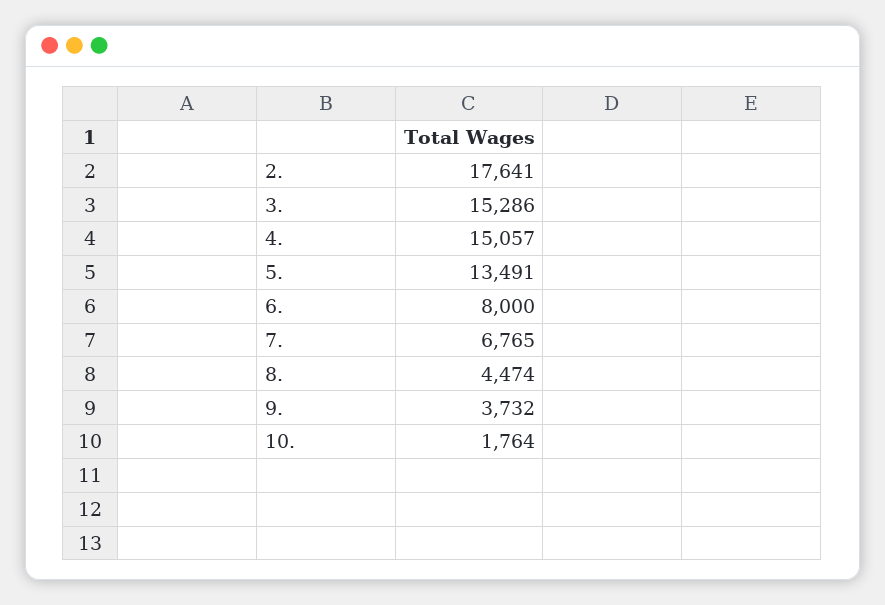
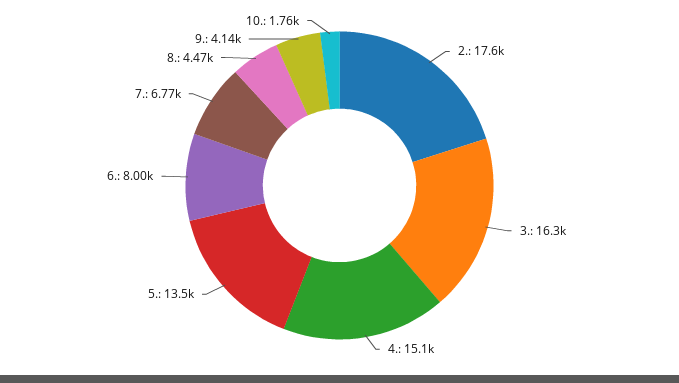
3.: 15286 -> 16300
9.: 3732 -> 4140

